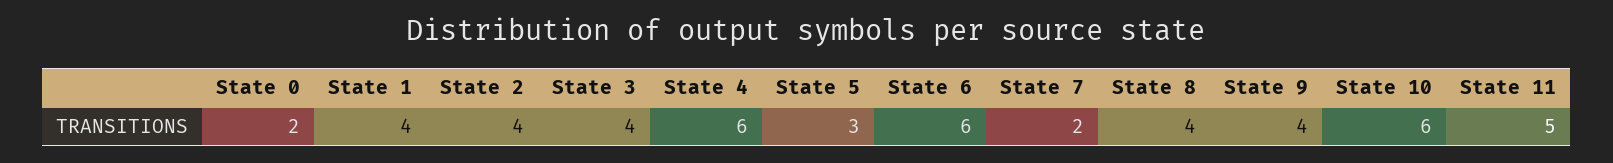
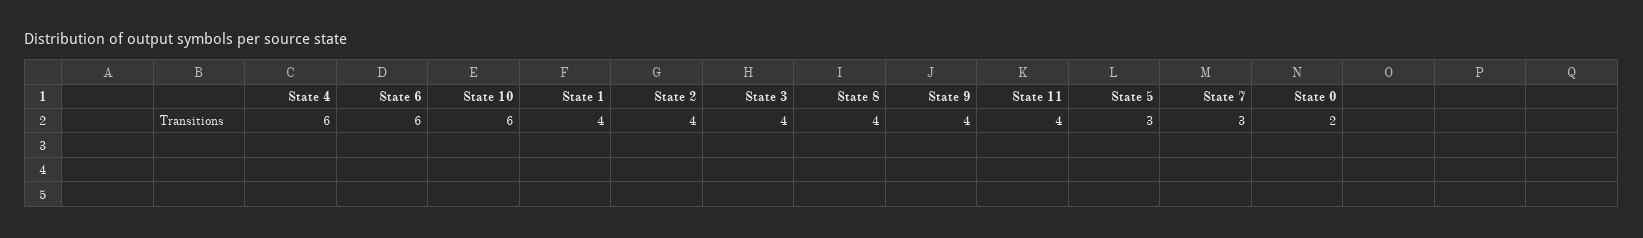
State 7: 2 -> 3
State 11: 5 -> 4

